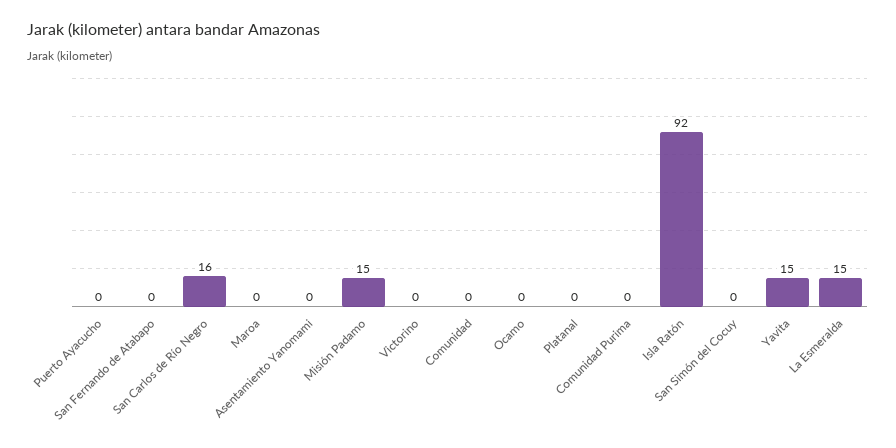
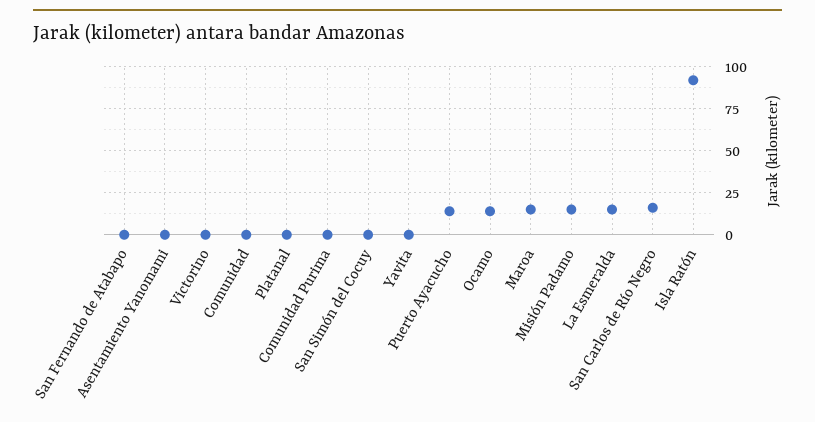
Puerto Ayacucho: 0 -> 15
Maroa: 0 -> 15
Ocamo: 0 -> 15
Yavita: 15 -> 0

